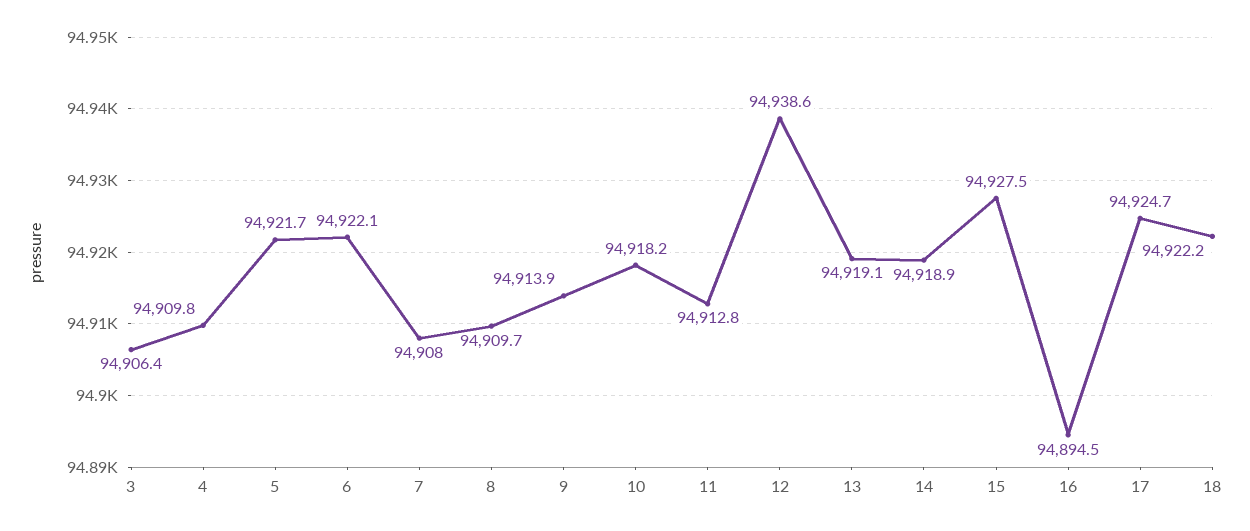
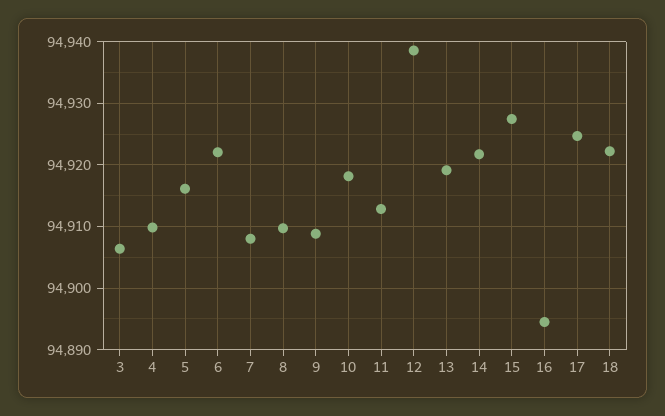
5: 94921.7 -> 94916
9: 94913.9 -> 94909
14: 94918.9 -> 94922

